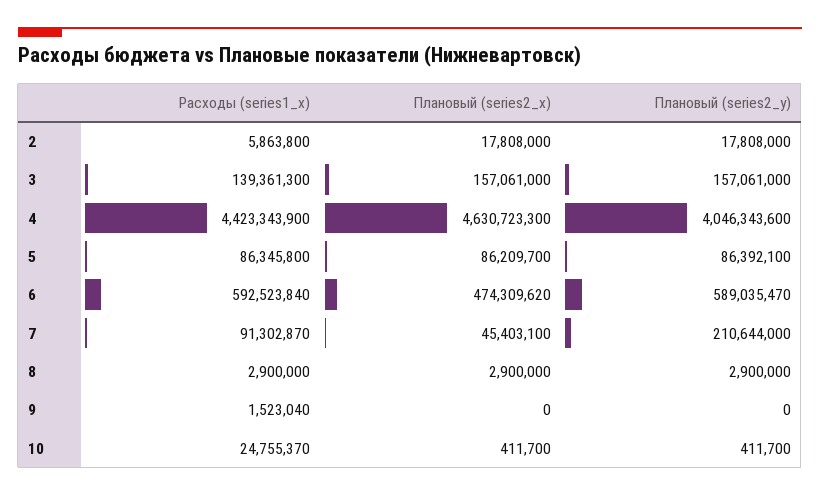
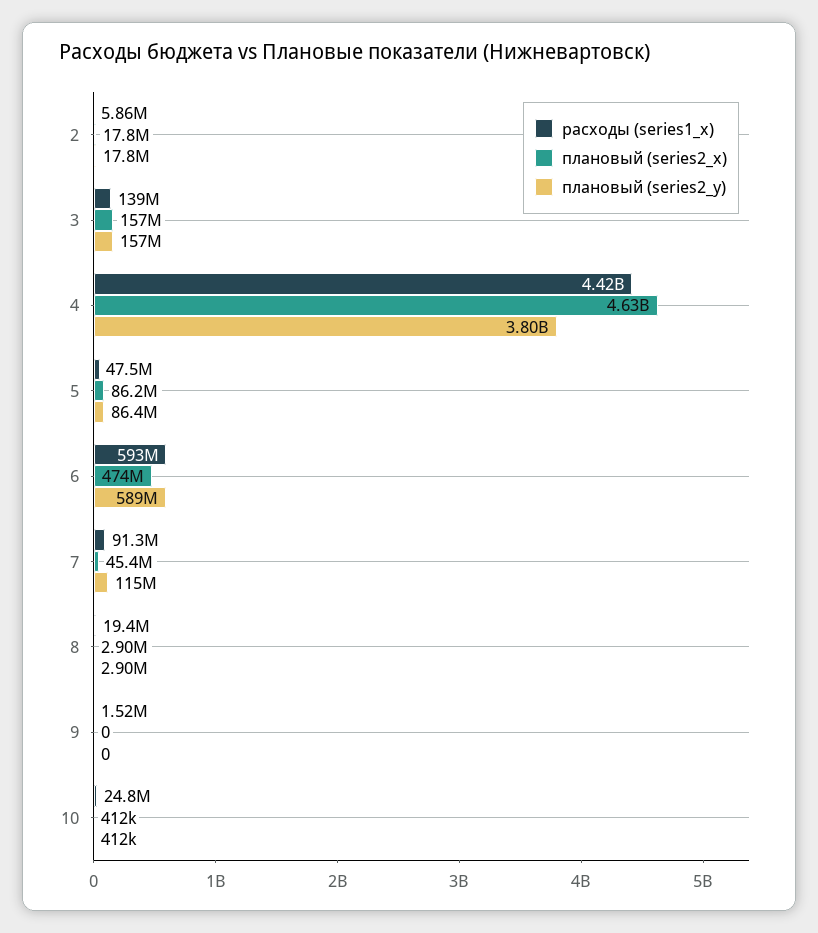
Плановый (series2_y), 4: 4046343600 -> 3800000000
Расходы (series1_x), 5: 86345800 -> 47500000
Плановый (series2_y), 7: 210644000 -> 115000000
Расходы (series1_x), 8: 2900000 -> 19400000

